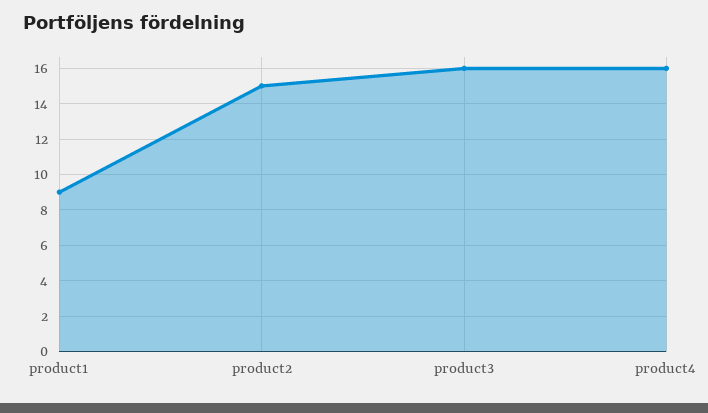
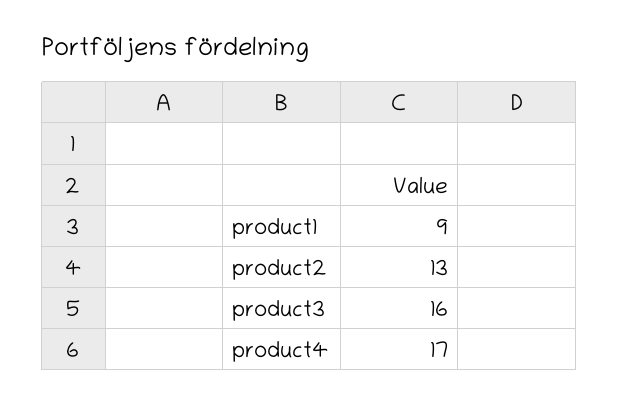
product2: 15 -> 13
product4: 16 -> 17

